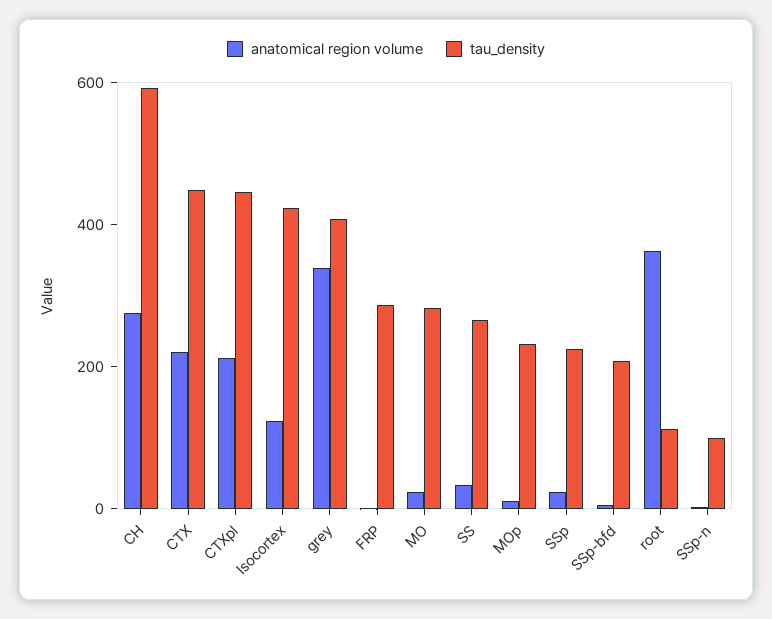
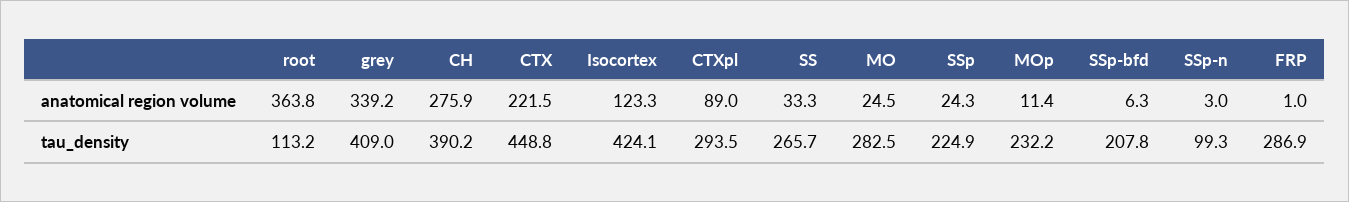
tau_density, CH: 600 -> 390.2
anatomical region volume, CTXpl: 200 -> 89
tau_density, CTXpl: 450 -> 293.5

